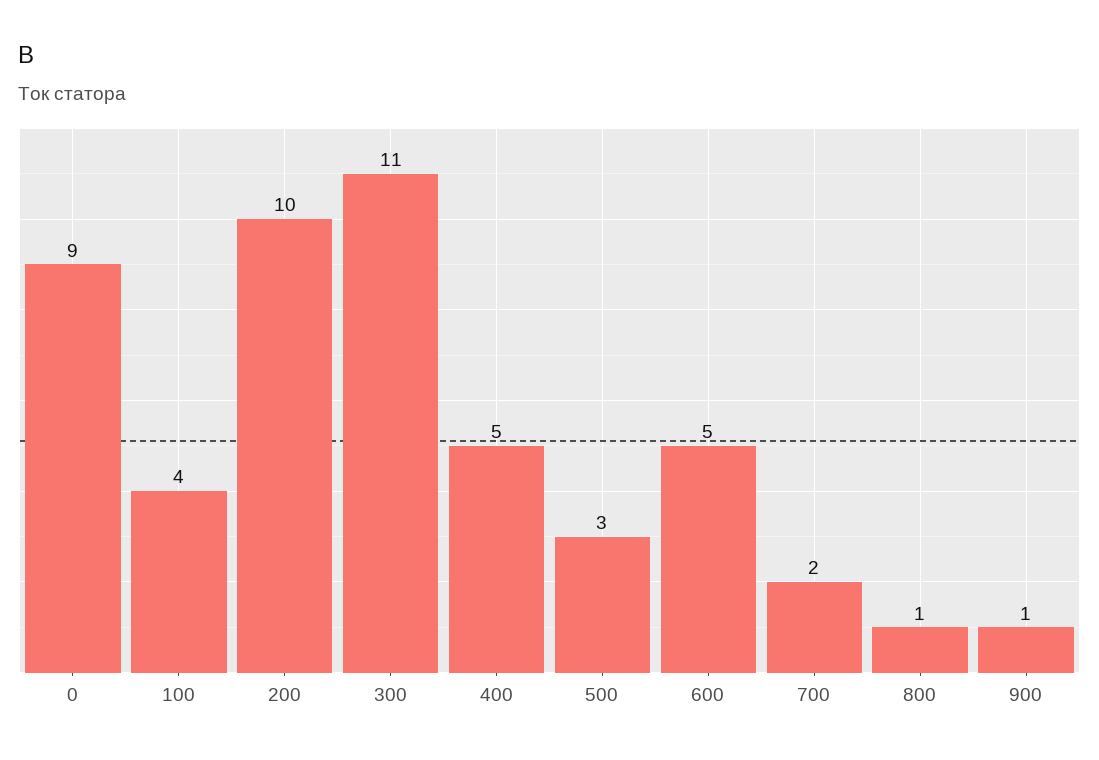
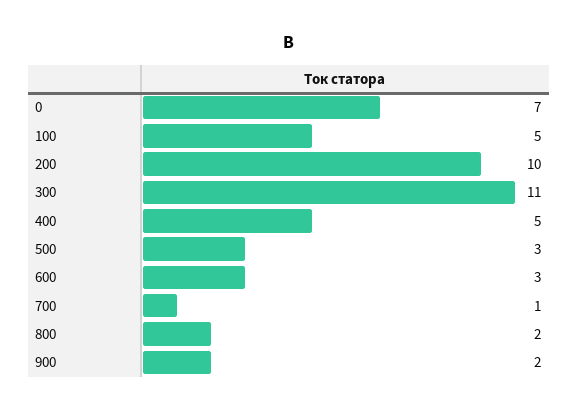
0: 9 -> 7
100: 4 -> 5
600: 5 -> 3
700: 2 -> 1
800: 1 -> 2
900: 1 -> 2

